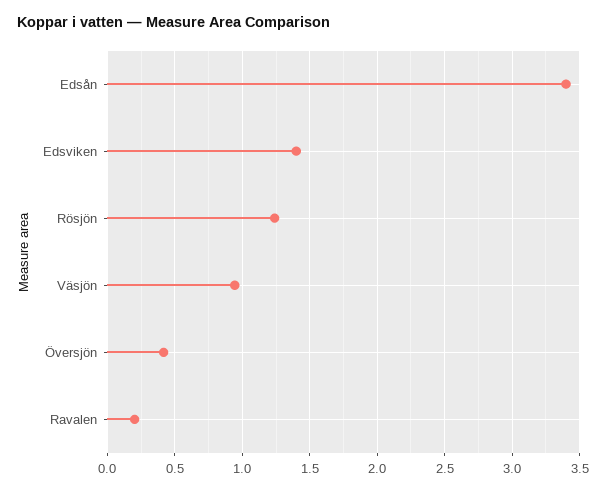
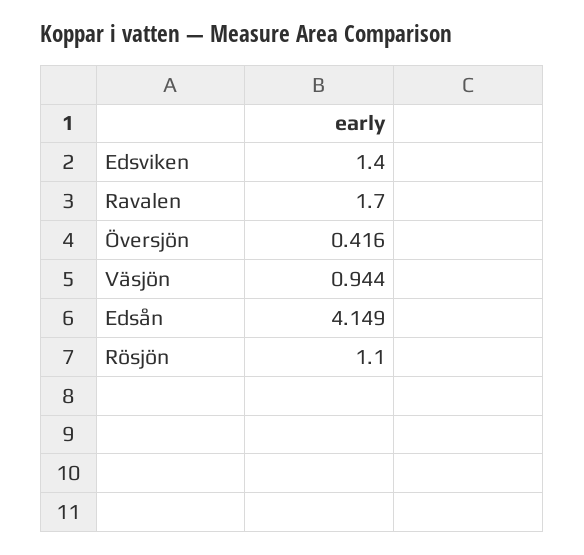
Edsån: 3.4 -> 4.149
Rösjön: 1.25 -> 1.1
Ravalen: 0.2 -> 1.7

